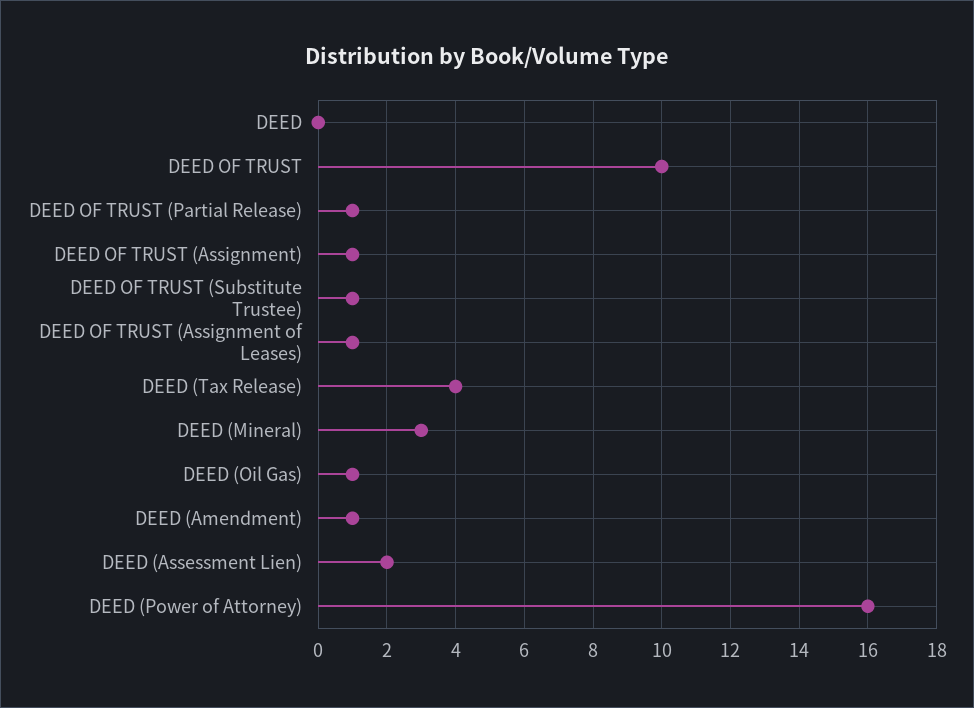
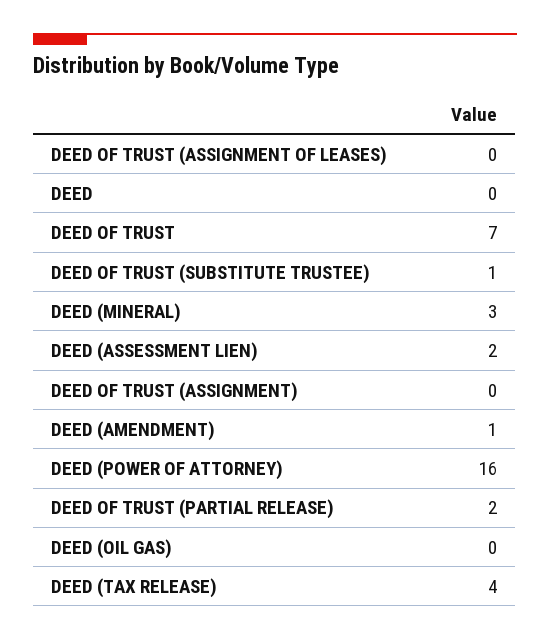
DEED OF TRUST: 10 -> 7
DEED OF TRUST (Partial Release): 1 -> 2
DEED OF TRUST (Assignment): 1 -> 0
DEED OF TRUST (Assignment of Leases): 1 -> 0
DEED (Oil Gas): 1 -> 0

